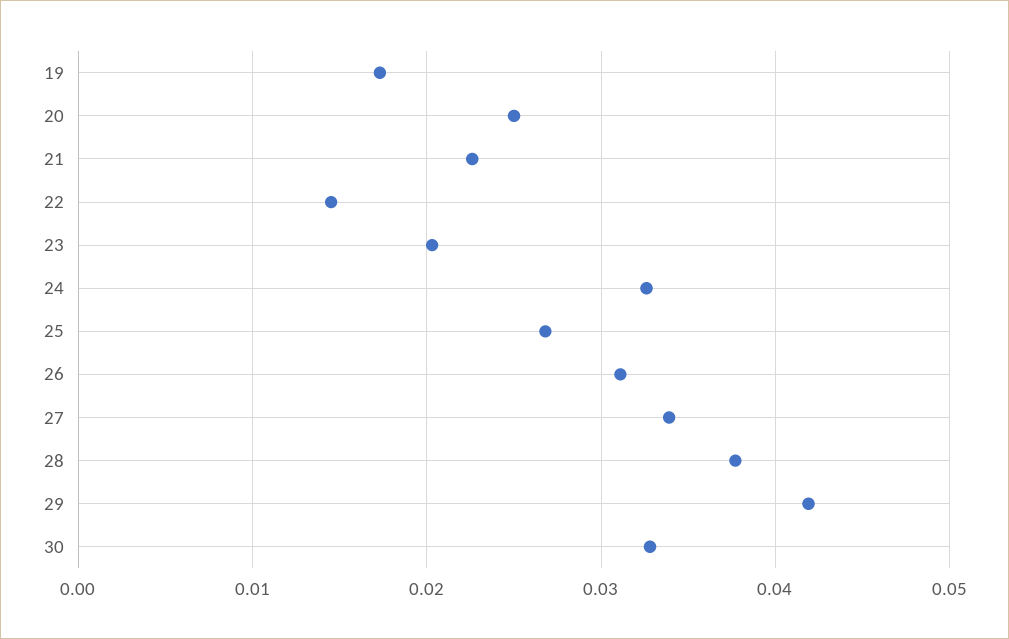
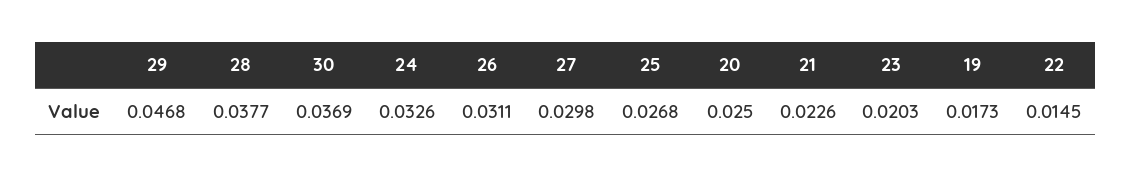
27: 0.034 -> 0.0298
29: 0.042 -> 0.0468
30: 0.033 -> 0.0369

